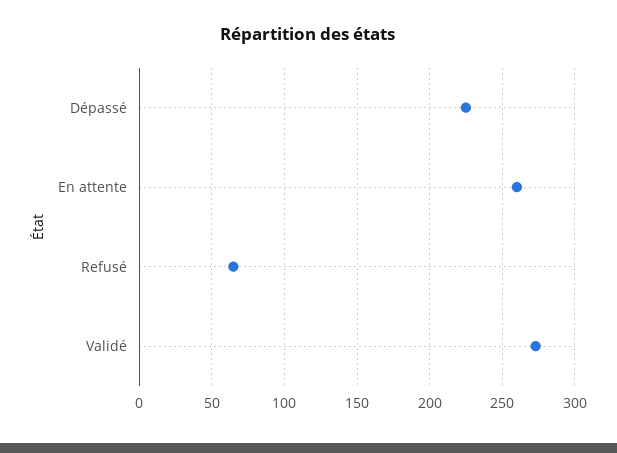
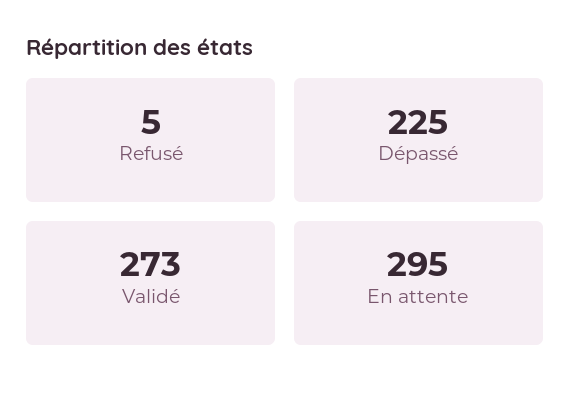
En attente: 260 -> 295
Refusé: 65 -> 5

